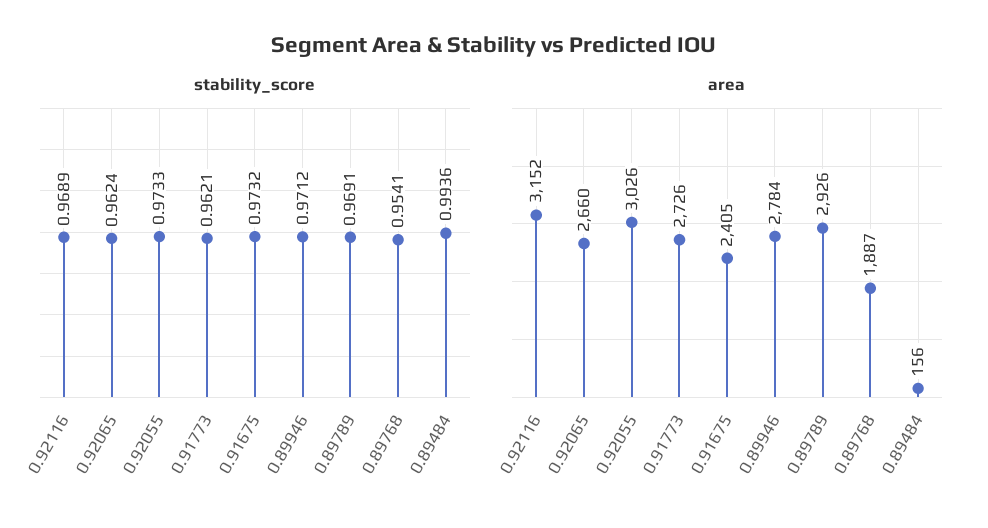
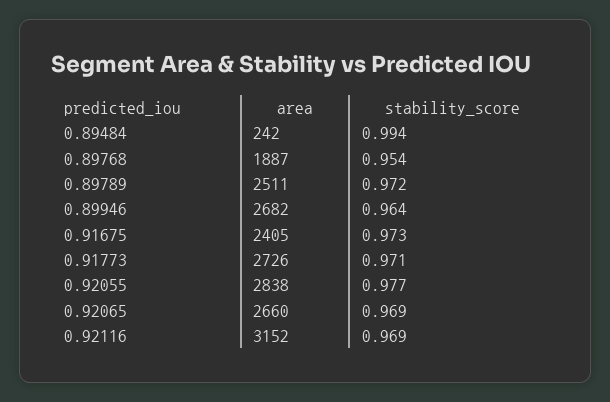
stability_score, 0.92065: 0.9624 -> 0.969
stability_score, 0.92055: 0.9733 -> 0.977
stability_score, 0.91773: 0.9621 -> 0.971
stability_score, 0.89946: 0.9712 -> 0.964
stability_score, 0.89789: 0.9691 -> 0.972
area, 0.92055: 3026 -> 2838
area, 0.89946: 2784 -> 2682
area, 0.89789: 2926 -> 2511
area, 0.89484: 156 -> 242

